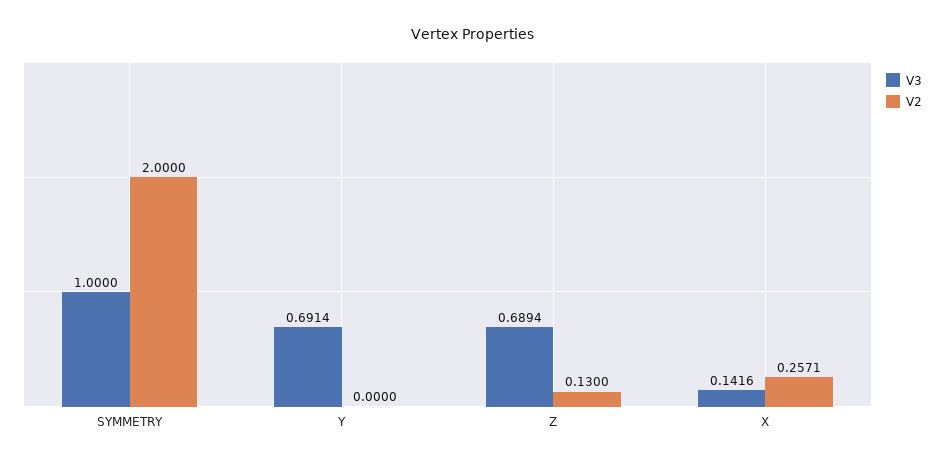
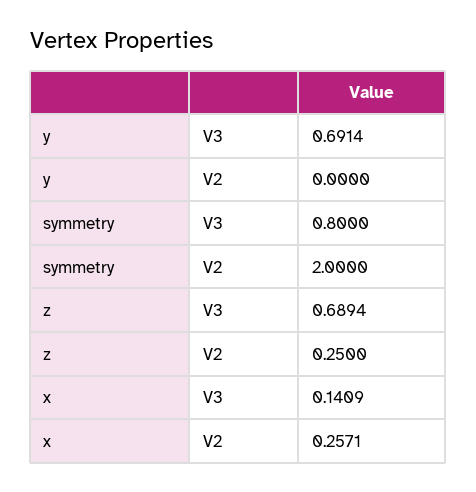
V3, SYMMETRY: 1 -> 0.8
V2, Z: 0.13 -> 0.25
V3, X: 0.1416 -> 0.1409

